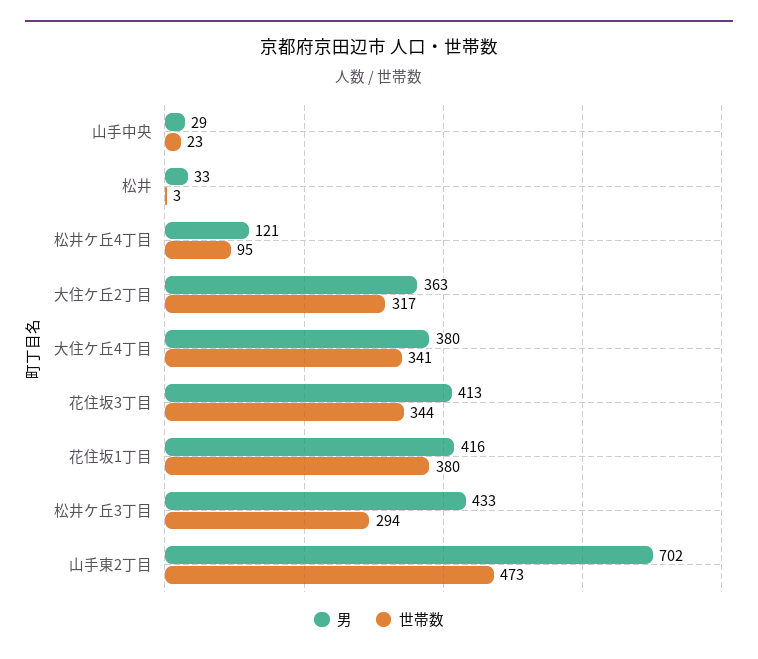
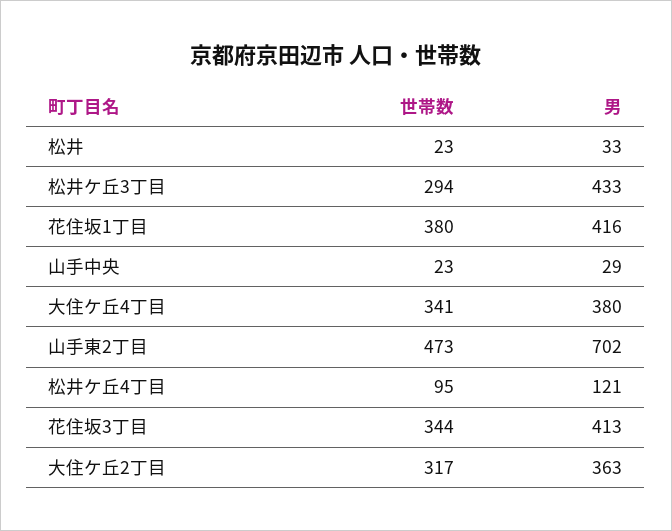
世帯数, 松井: 3 -> 23

